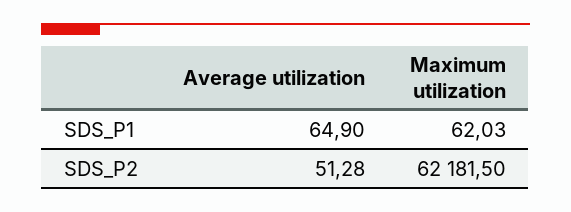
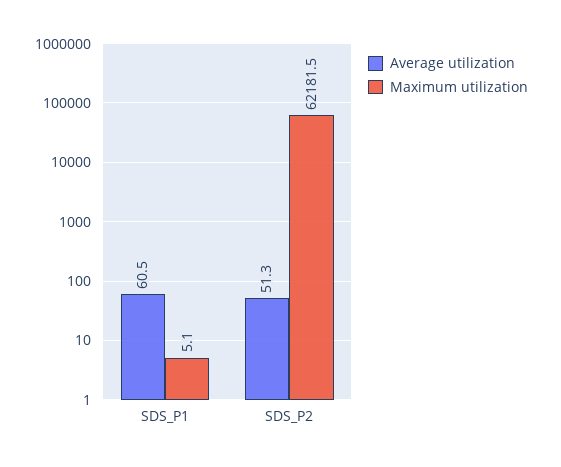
Average utilization, SDS_P1: 64.9 -> 60.5
Maximum utilization, SDS_P1: 62.03 -> 5.1

